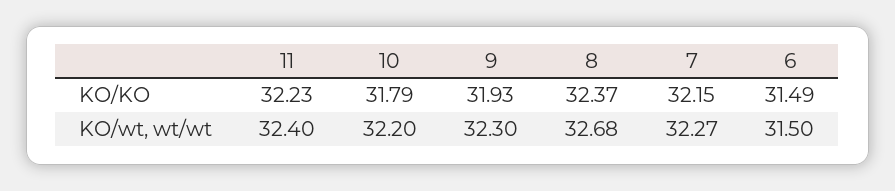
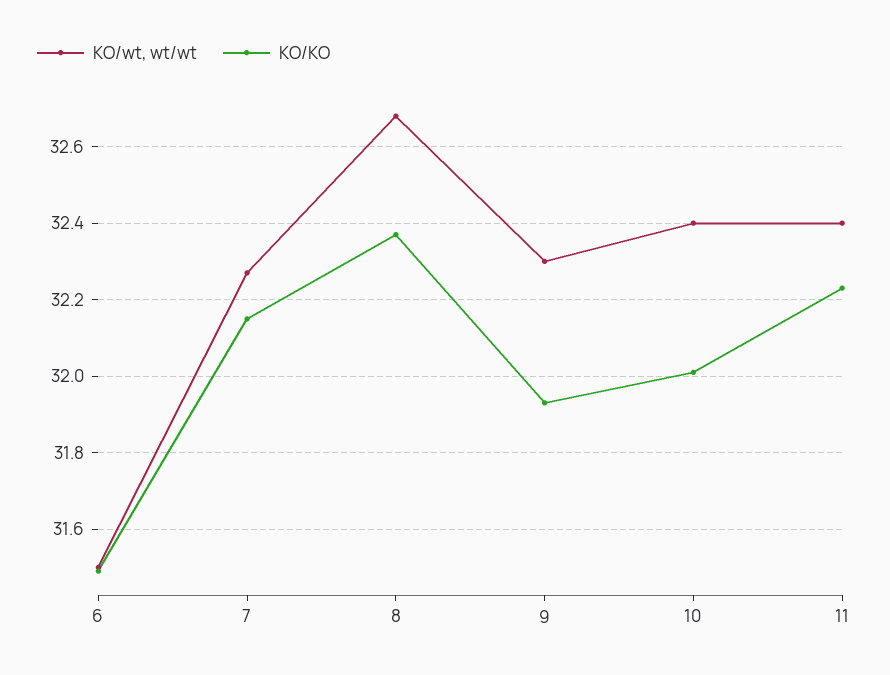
KO/KO, 10: 31.79 -> 32
KO/wt, wt/wt, 10: 32.2 -> 32.4

